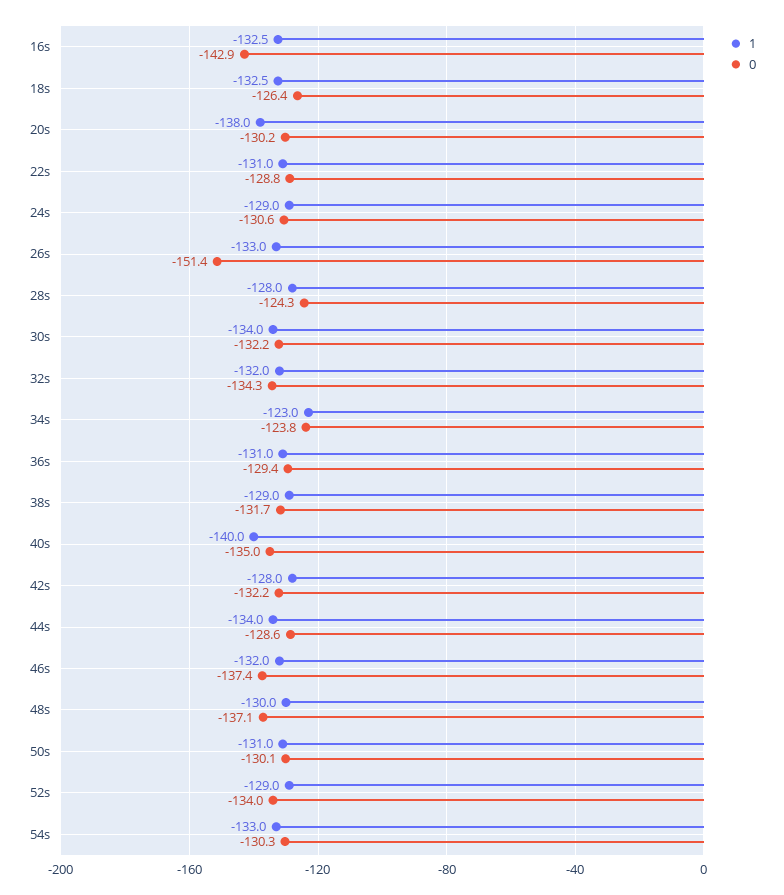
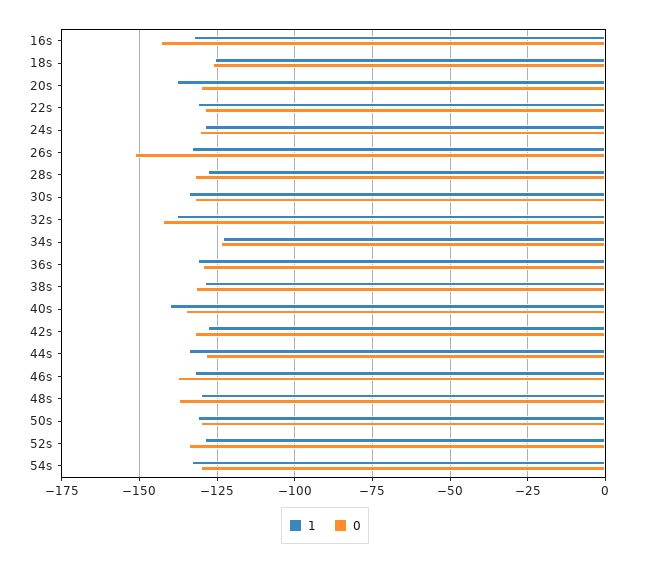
1, 18s: -132.5 -> -125
0, 28s: -124.3 -> -132.5
1, 32s: -132 -> -137.5
0, 32s: -134.3 -> -142.5

